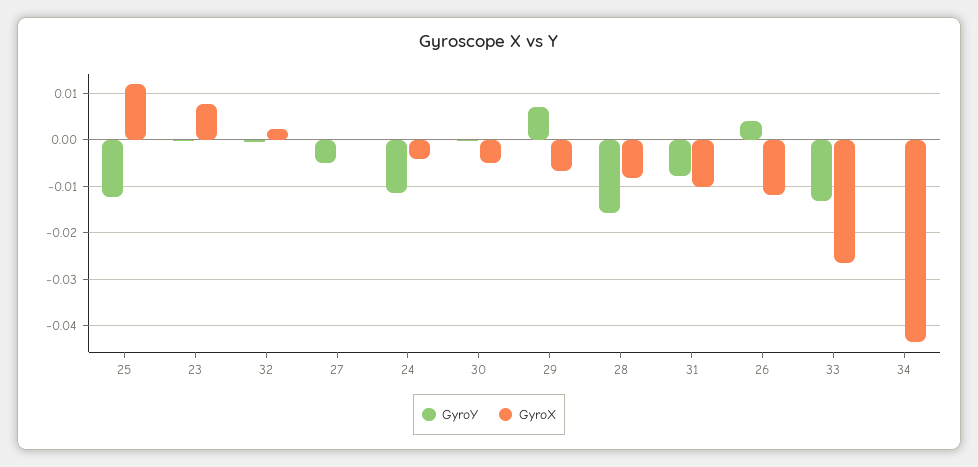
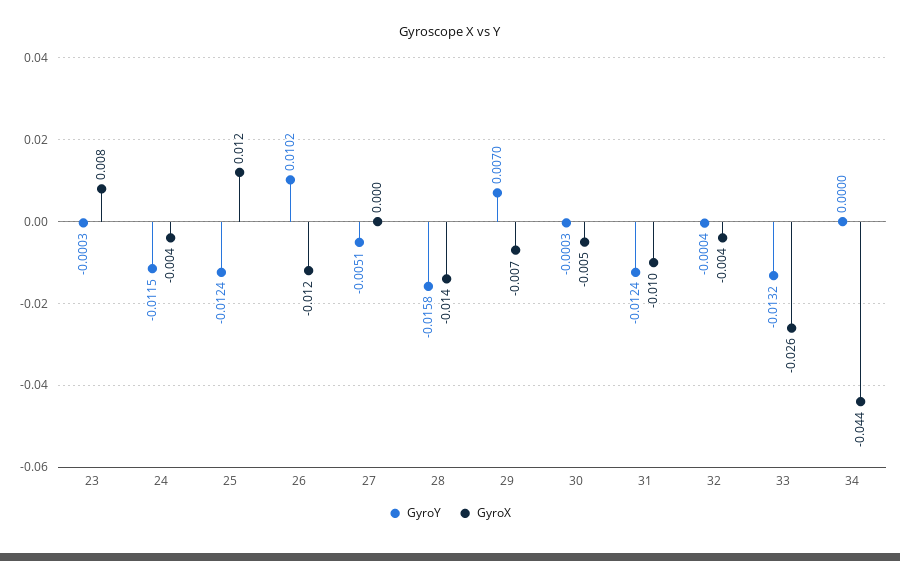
GyroX, 32: 0.002 -> -0.004
GyroX, 28: -0.008 -> -0.014
GyroY, 31: -0.008 -> -0.0124
GyroY, 26: 0.004 -> 0.0102

